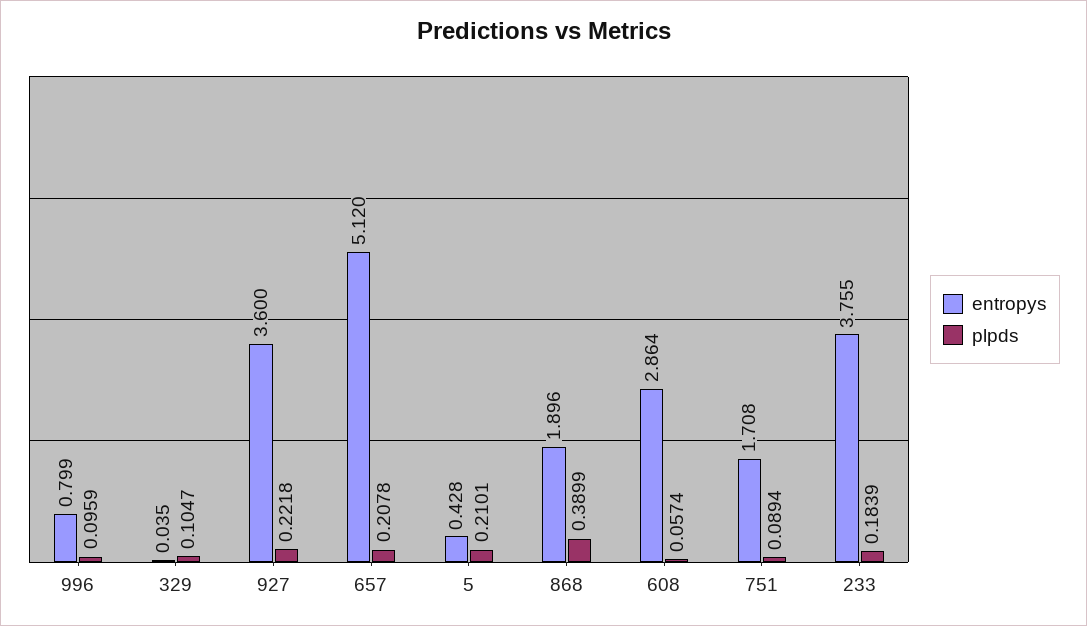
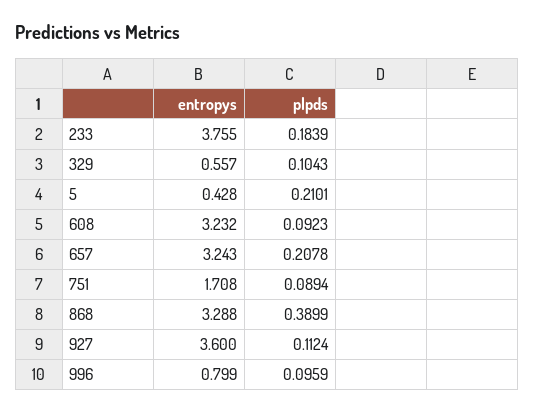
entropys, 329: 0.035 -> 0.557
plpds, 329: 0.1047 -> 0.1043
plpds, 927: 0.2218 -> 0.1124
entropys, 657: 5.12 -> 3.243
entropys, 868: 1.896 -> 3.288
entropys, 608: 2.864 -> 3.232
plpds, 608: 0.0574 -> 0.0923

